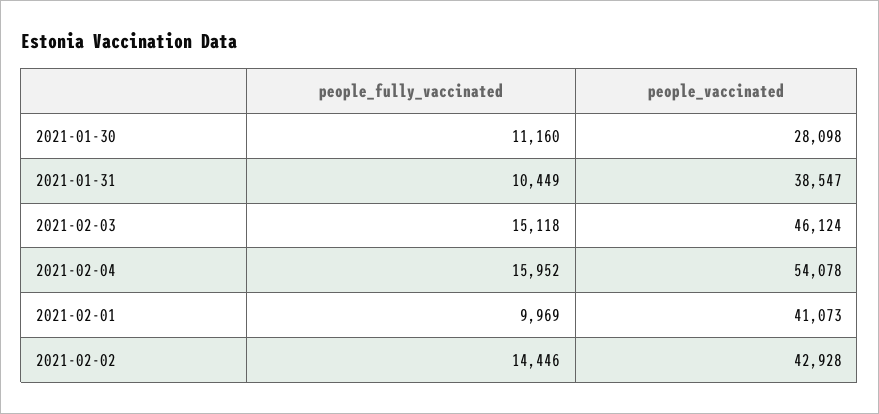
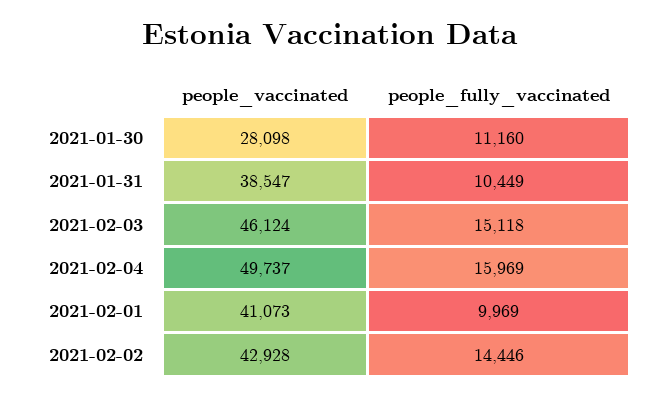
people_fully_vaccinated, 2021-02-04: 15952 -> 15969
people_vaccinated, 2021-02-04: 54078 -> 49737

